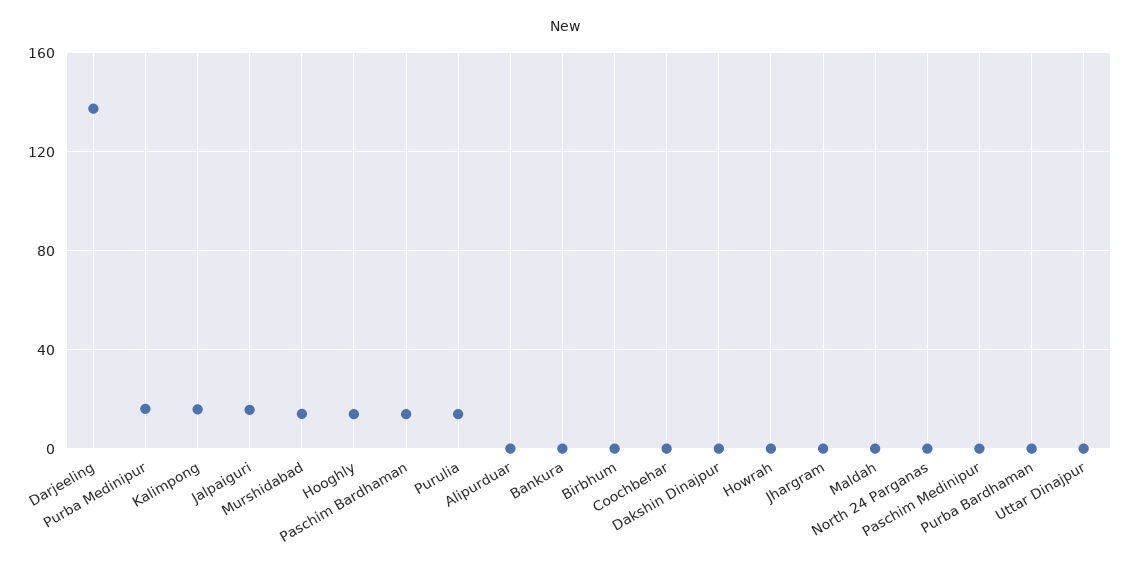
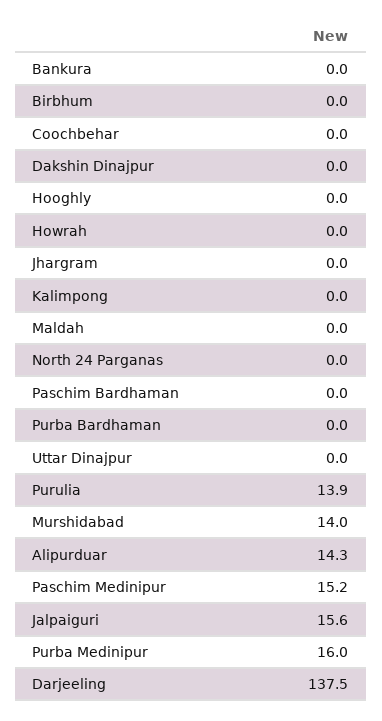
Kalimpong: 15 -> 0
Hooghly: 15 -> 0
Paschim Bardhaman: 15 -> 0
Alipurduar: 0 -> 14.3
Paschim Medinipur: 0 -> 15.2

